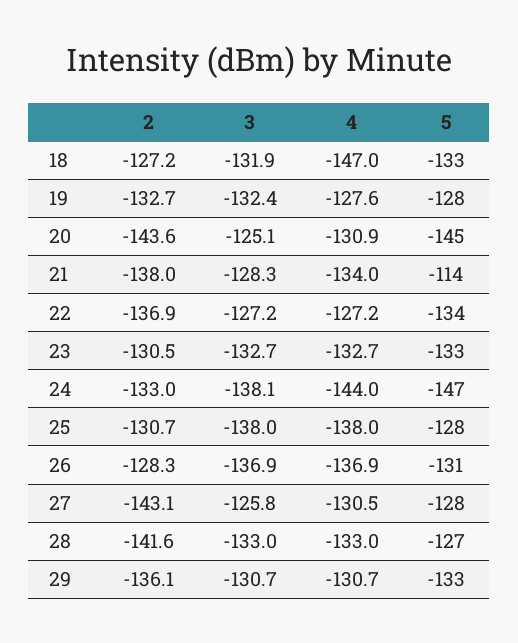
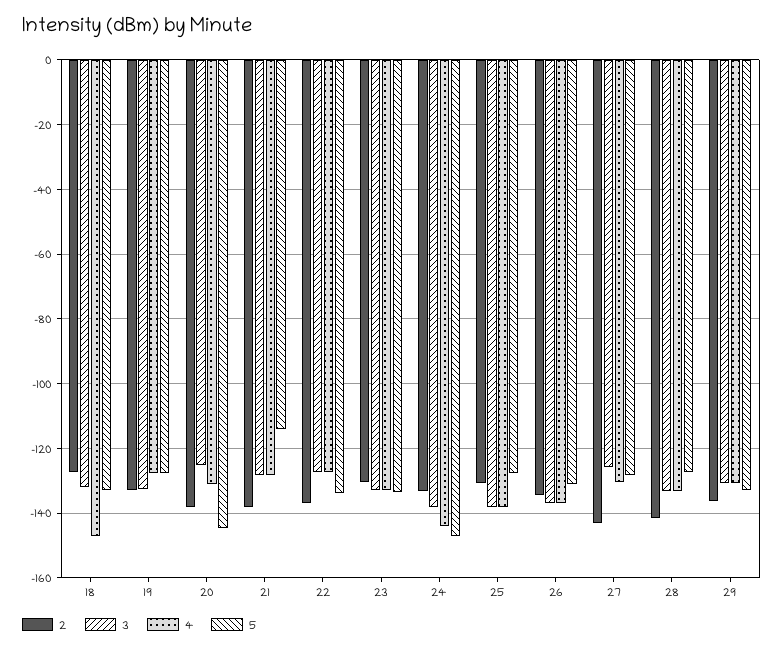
2, 20: -143.6 -> -138
4, 21: -134 -> -128
2, 26: -128.3 -> -134

